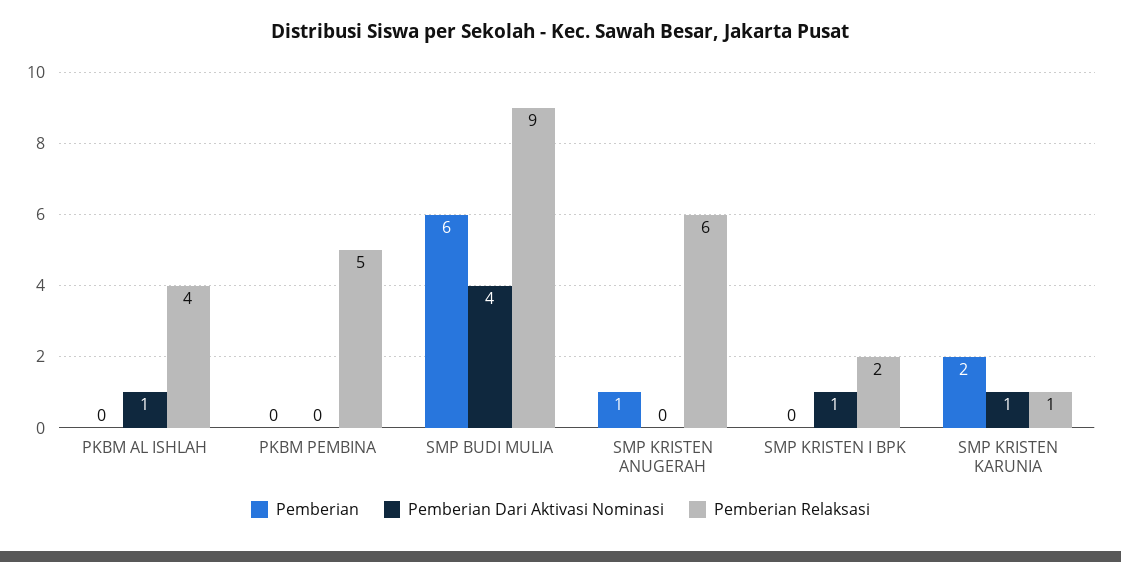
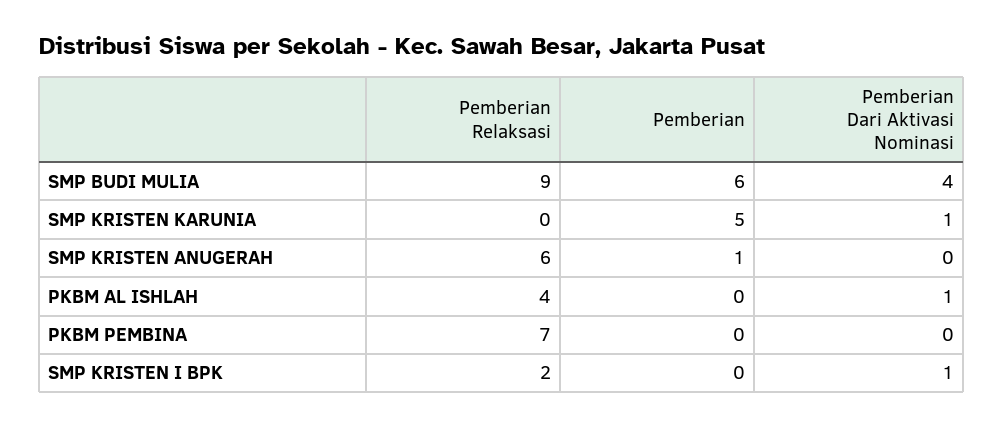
Pemberian Relaksasi, PKBM PEMBINA: 5 -> 7
Pemberian, SMP KRISTEN KARUNIA: 2 -> 5
Pemberian Relaksasi, SMP KRISTEN KARUNIA: 1 -> 0

